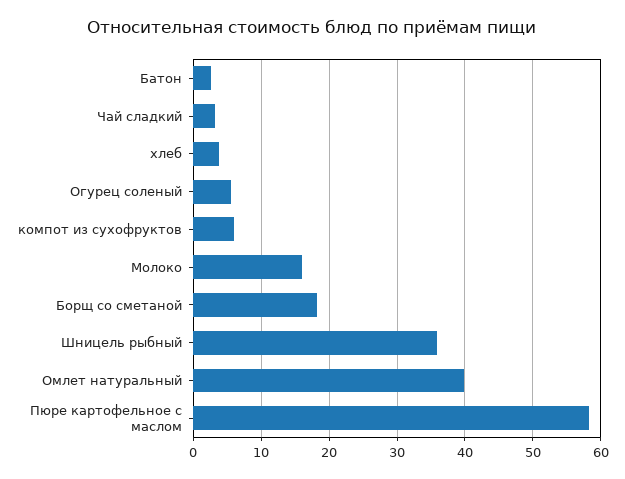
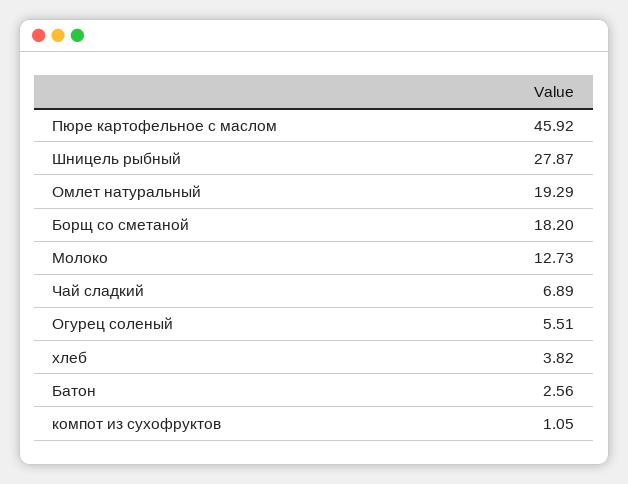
Чай сладкий: 3 -> 6.89
компот из сухофруктов: 6 -> 1.05
Молоко: 16 -> 12.73
Шницель рыбный: 36 -> 27.87
Омлет натуральный: 40 -> 19.29
Пюре картофельное с маслом: 58 -> 45.92

